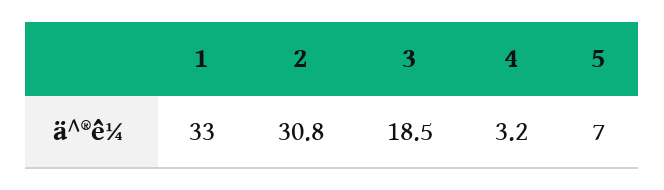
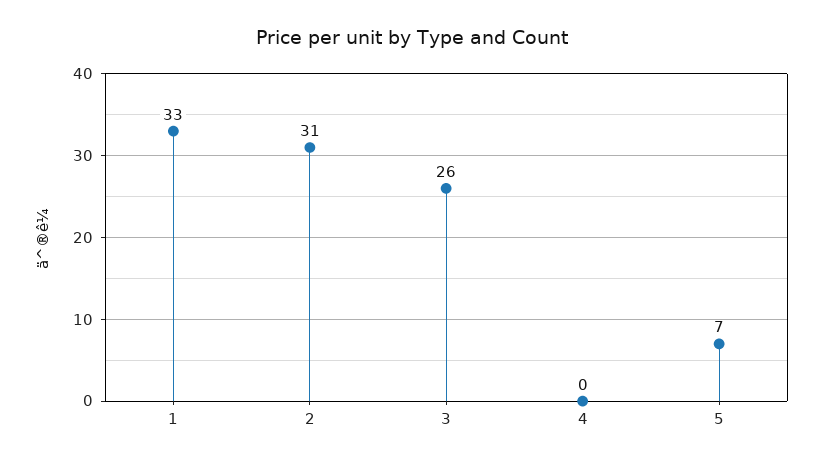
3: 18.5 -> 26
4: 3.2 -> 0

